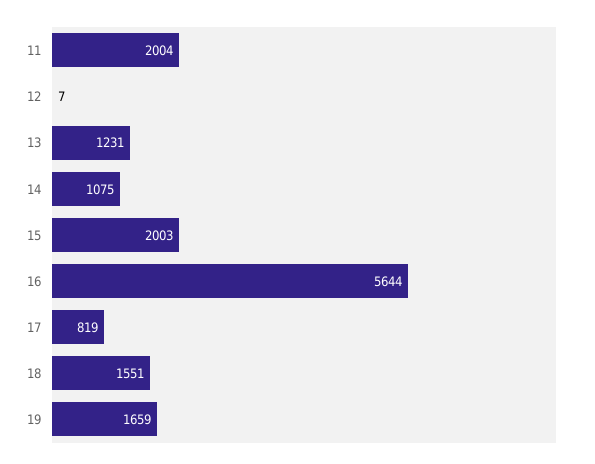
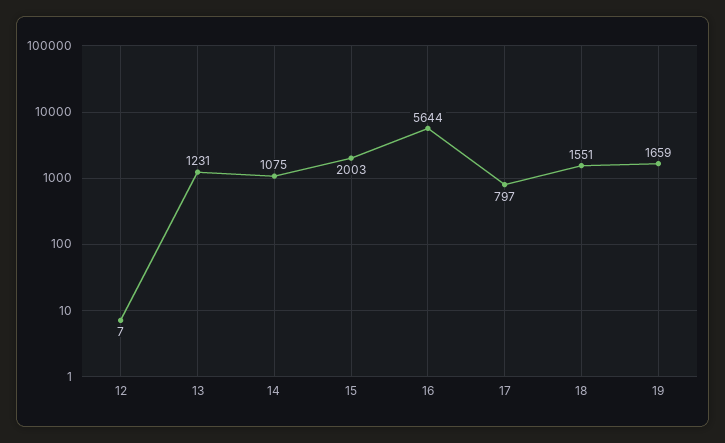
11: 2004 -> none
17: 819 -> 797

